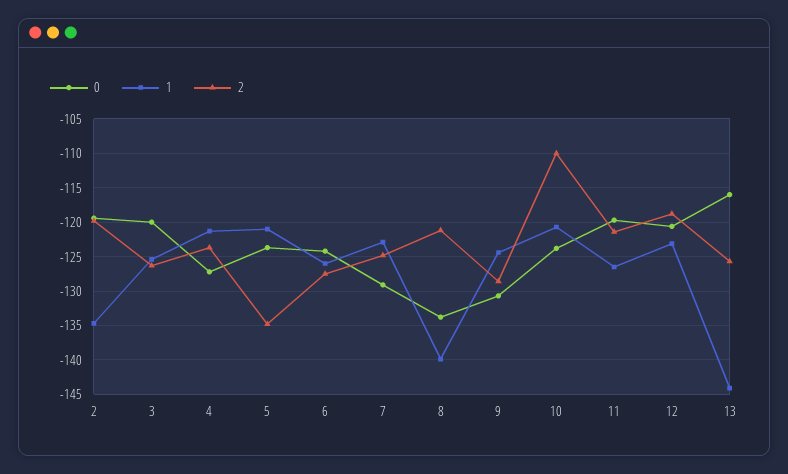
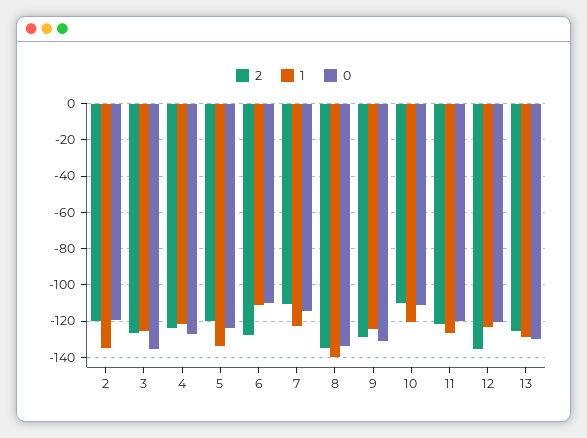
0, 3: -120 -> -135
1, 5: -121 -> -135
2, 5: -135 -> -120
0, 6: -124 -> -110
1, 6: -126 -> -110
0, 7: -129 -> -115
2, 7: -125 -> -110
2, 8: -121 -> -135
0, 10: -124 -> -110
2, 12: -119 -> -135
0, 13: -116 -> -130
1, 13: -144 -> -130

